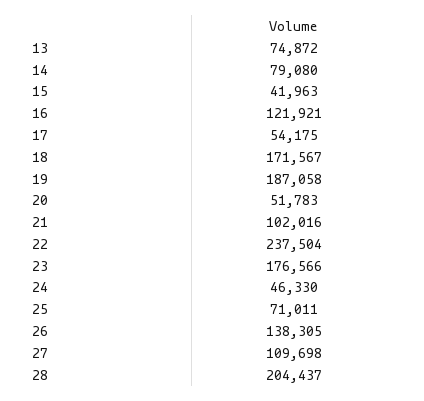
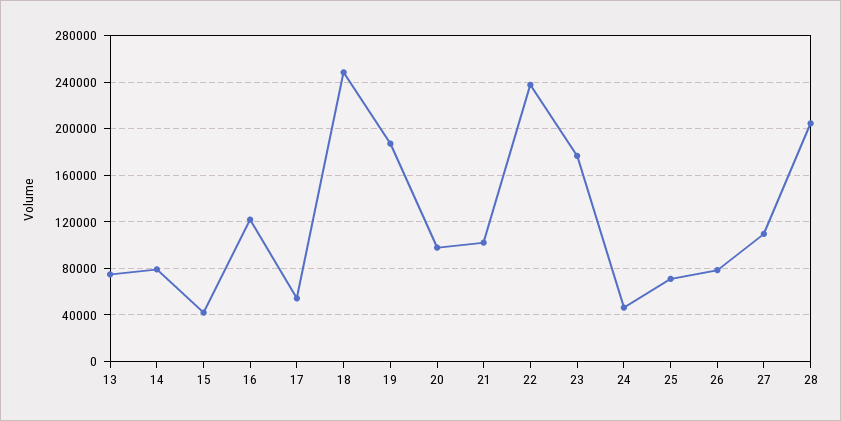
18: 171567 -> 250000
20: 51783 -> 100000
26: 138305 -> 80000

